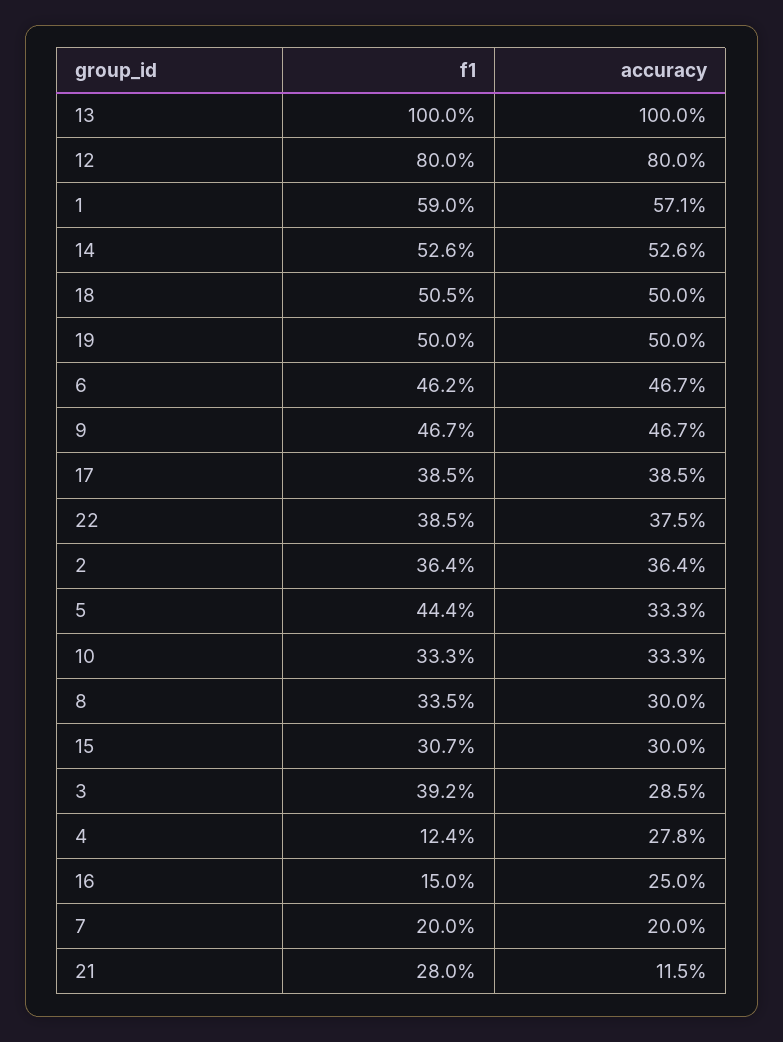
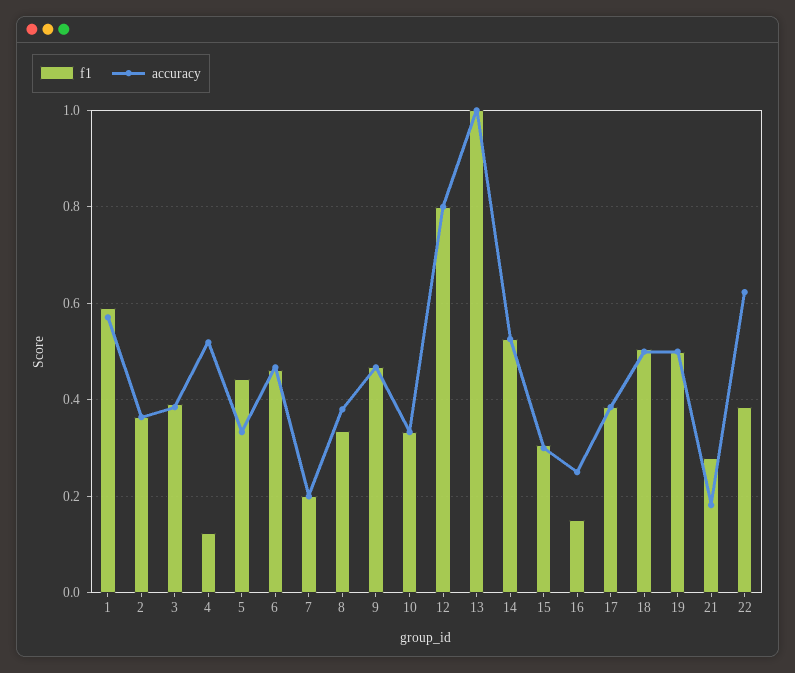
accuracy, 22: 0.375 -> 0.62
accuracy, 8: 0.3 -> 0.38
accuracy, 3: 0.285 -> 0.38
accuracy, 4: 0.278 -> 0.52
accuracy, 21: 0.115 -> 0.18

